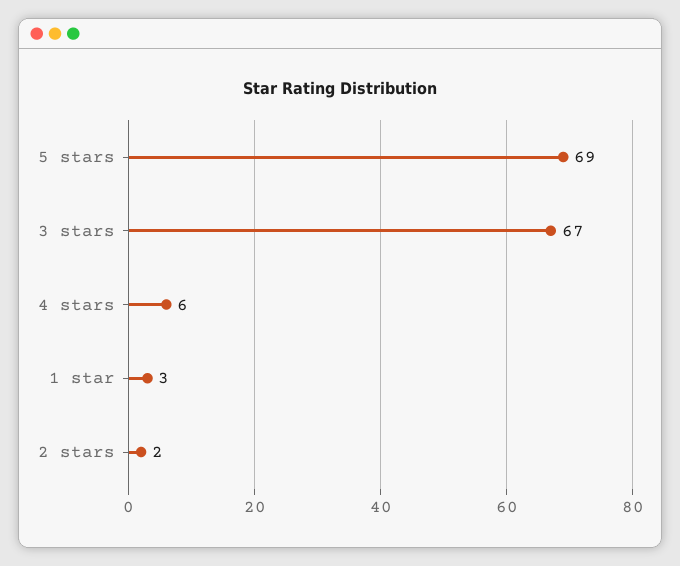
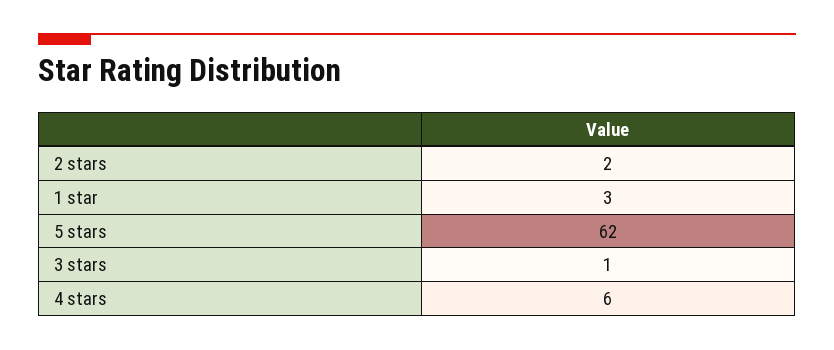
5 stars: 69 -> 62
3 stars: 67 -> 1

